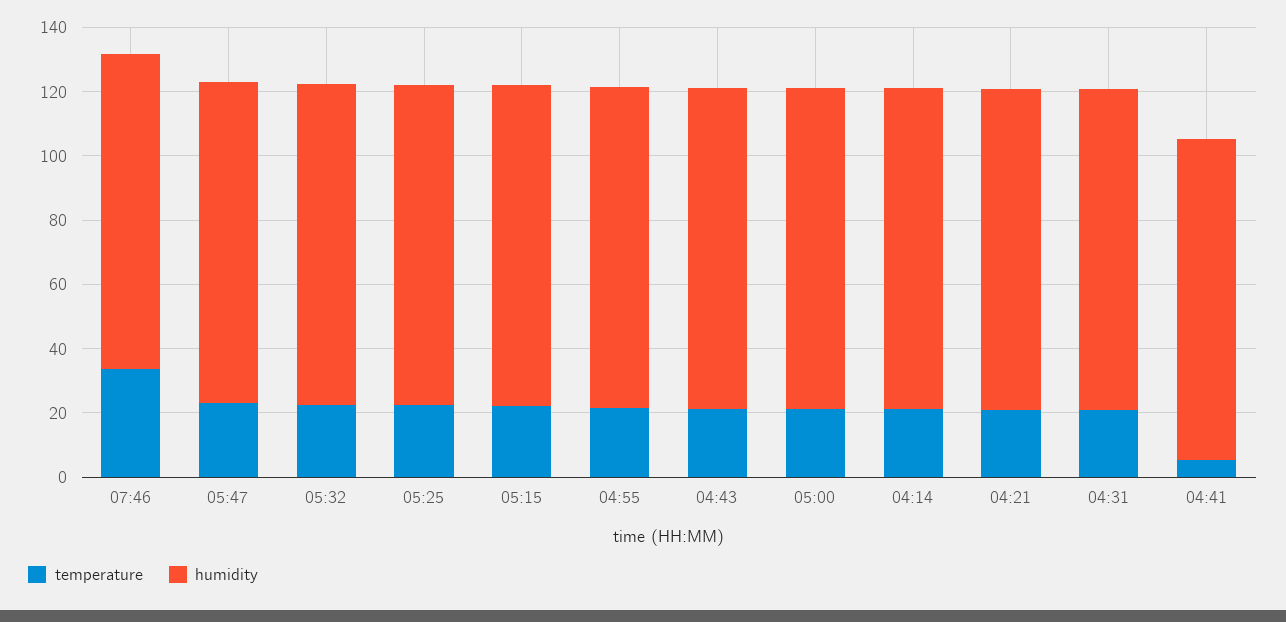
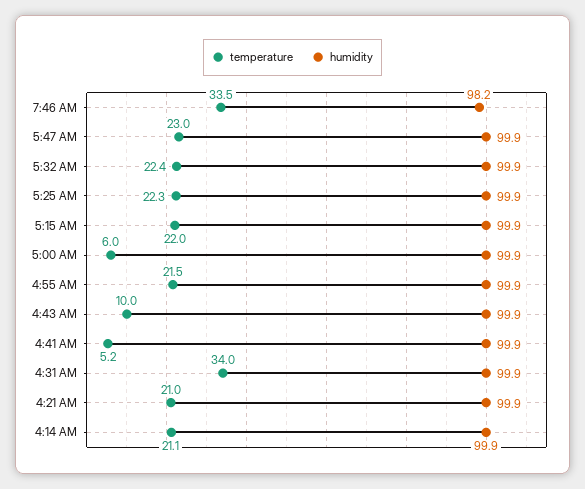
temperature, 04:43: 20 -> 10
temperature, 05:00: 20 -> 6
temperature, 04:31: 20 -> 34

